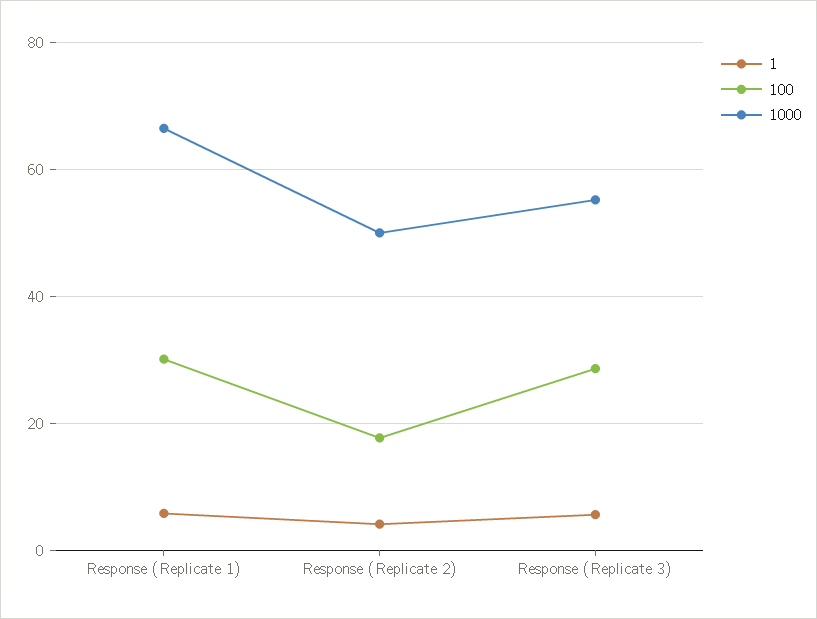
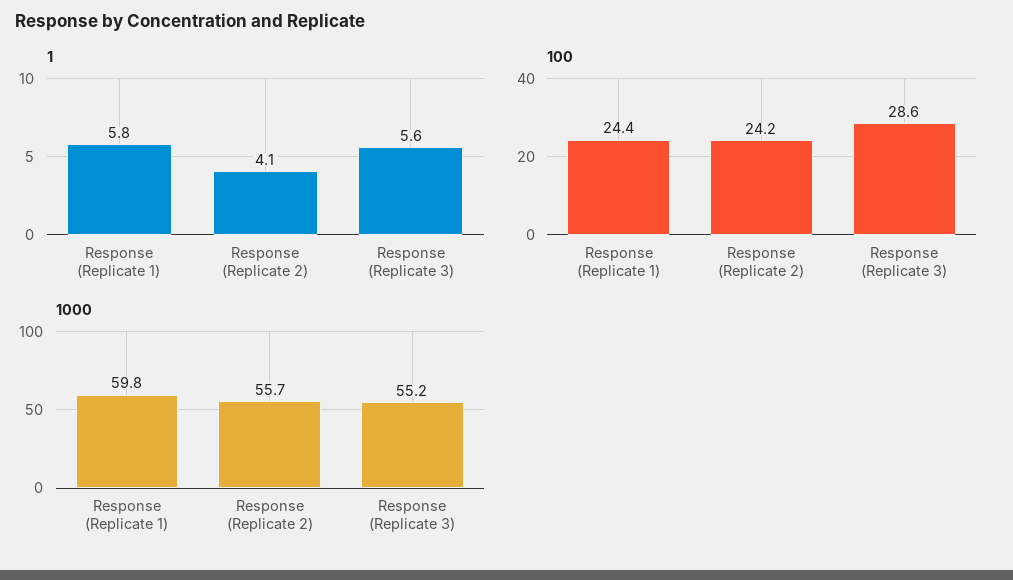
100, Response (Replicate 1): 30 -> 24.4
1000, Response (Replicate 1): 66 -> 59.8
100, Response (Replicate 2): 18 -> 24.2
1000, Response (Replicate 2): 50 -> 55.7

